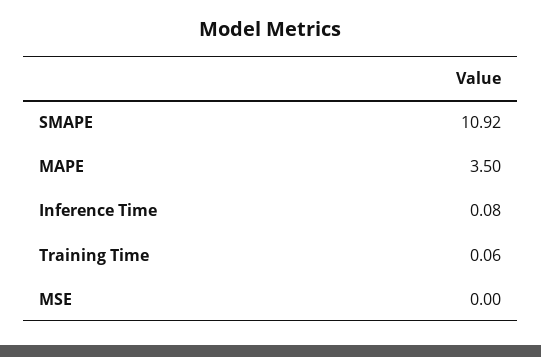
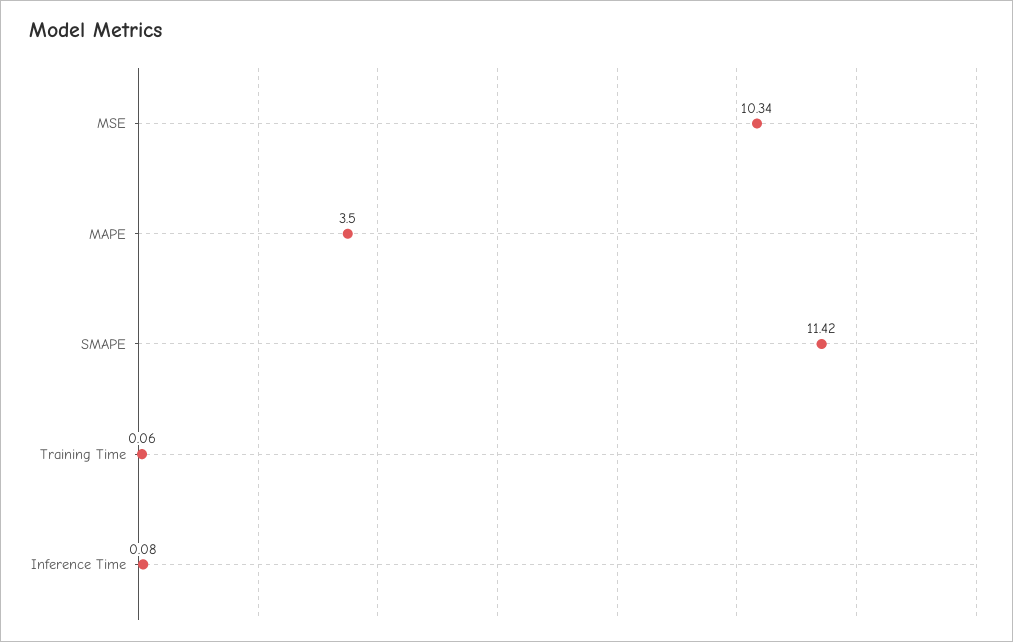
SMAPE: 10.92 -> 11.42
MSE: 0 -> 10.34

